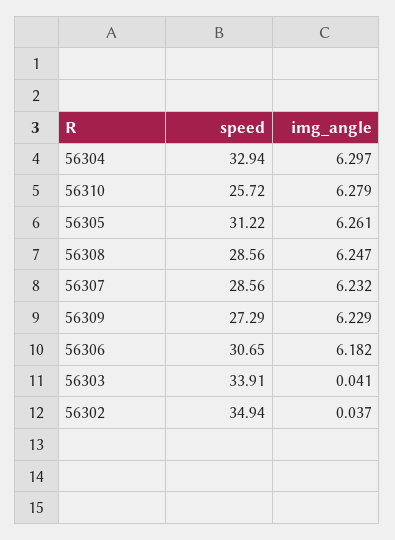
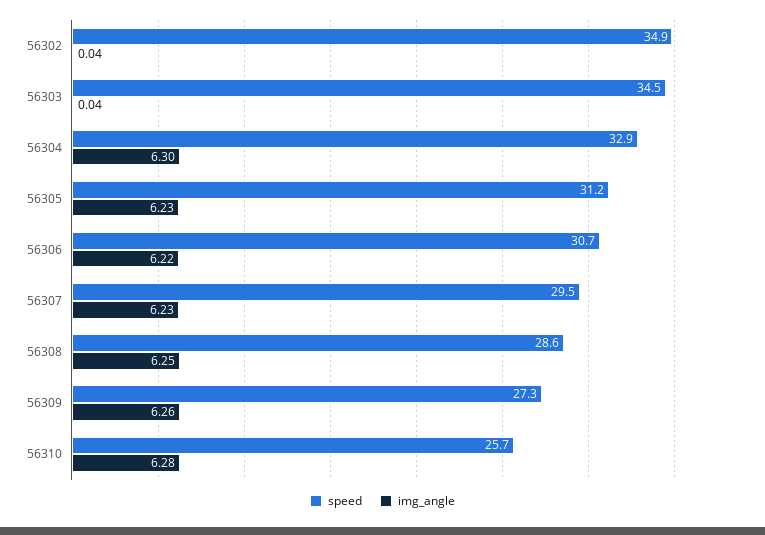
img_angle, 56305: 6.261 -> 6.23
speed, 56307: 28.56 -> 29.5
img_angle, 56309: 6.229 -> 6.26
img_angle, 56306: 6.182 -> 6.22
speed, 56303: 33.91 -> 34.5

